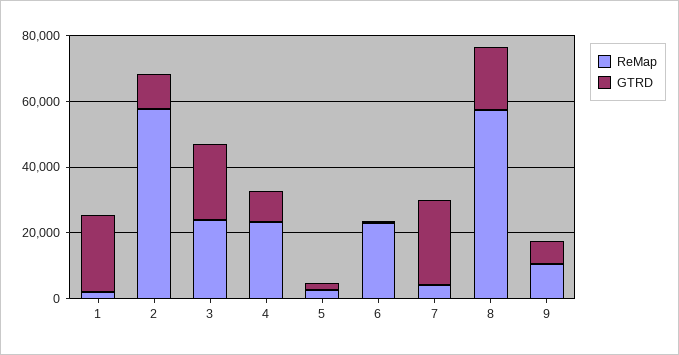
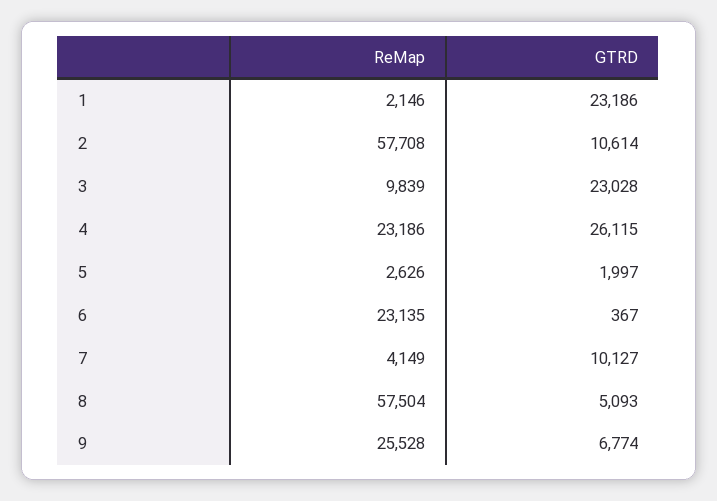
ReMap, 3: 25000 -> 9839
GTRD, 4: 10000 -> 26115
GTRD, 7: 25000 -> 10127
GTRD, 8: 20000 -> 5093
ReMap, 9: 10000 -> 25528

